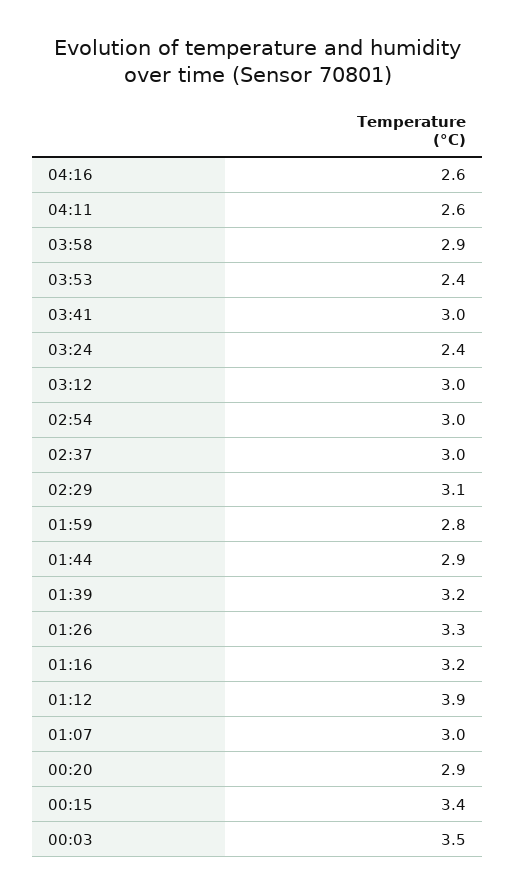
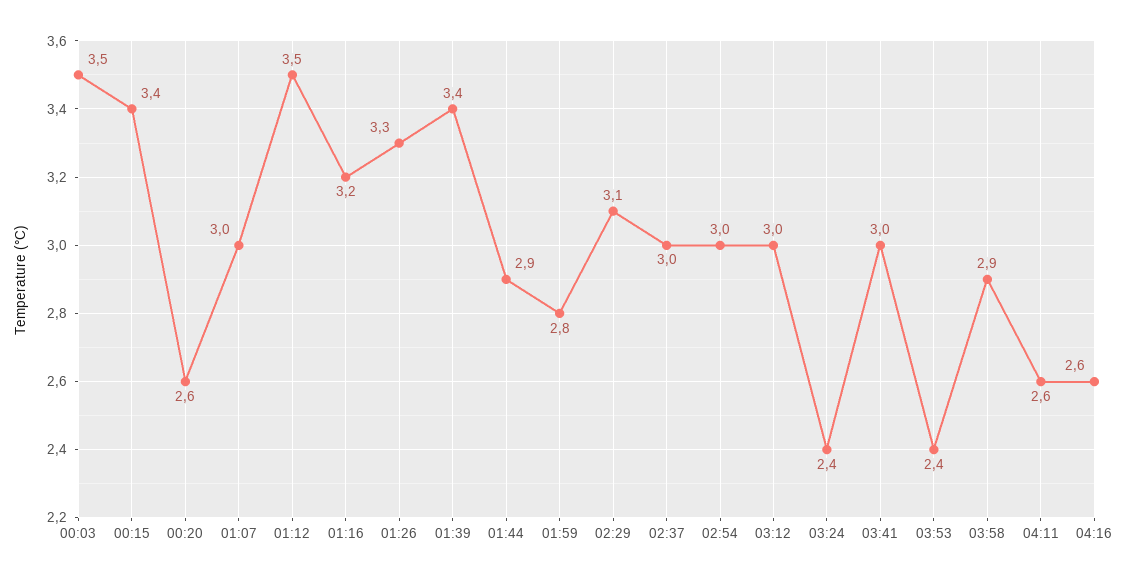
01:39: 3.2 -> 3.4
01:12: 3.9 -> 3.5
00:20: 2.9 -> 2.6

